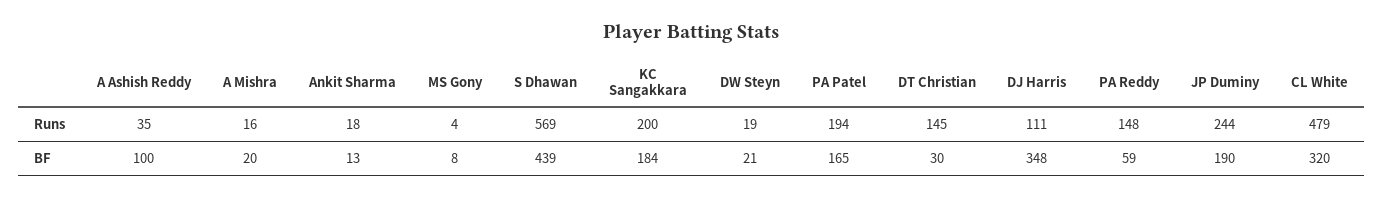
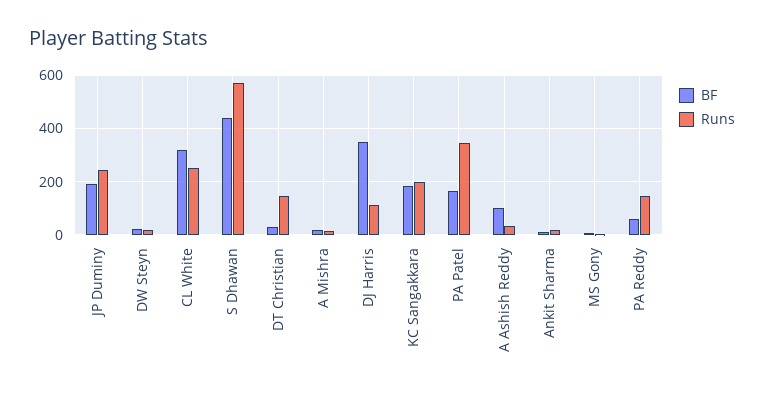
Runs, PA Patel: 194 -> 350
Runs, CL White: 479 -> 250

